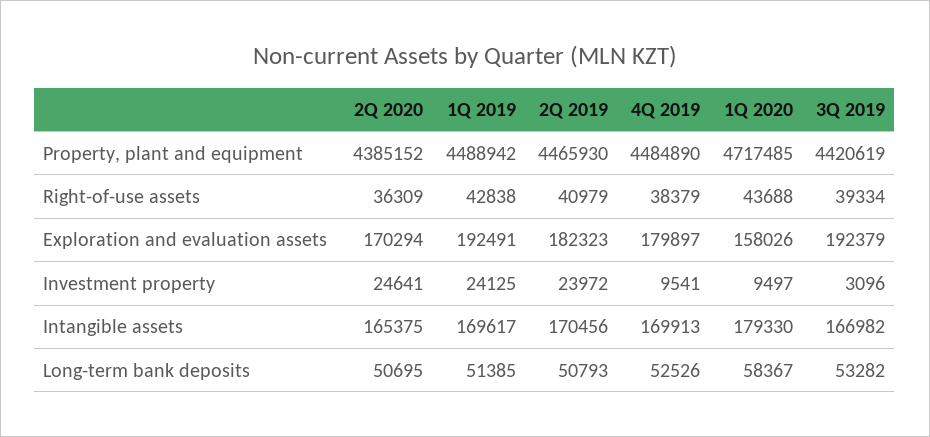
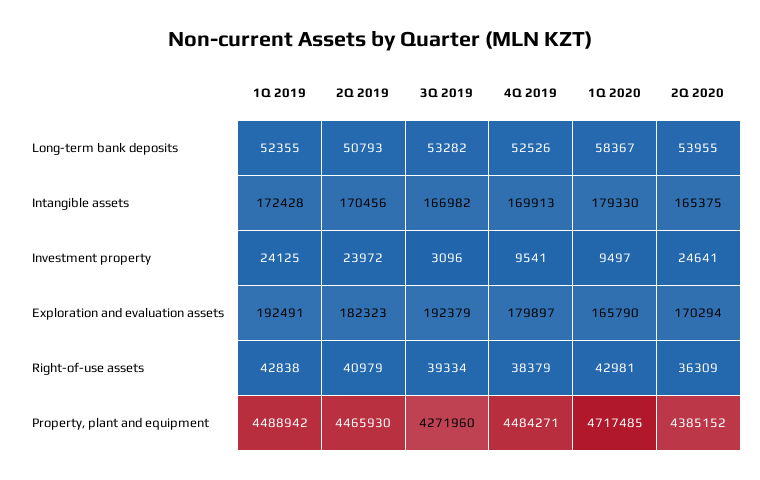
4Q 2019, Property, plant and equipment: 4484890 -> 4484271
3Q 2019, Property, plant and equipment: 4420619 -> 4271960
1Q 2020, Right-of-use assets: 43688 -> 42981
1Q 2020, Exploration and evaluation assets: 158026 -> 165790
1Q 2019, Intangible assets: 169617 -> 172428
2Q 2020, Long-term bank deposits: 50695 -> 53955
1Q 2019, Long-term bank deposits: 51385 -> 52355

